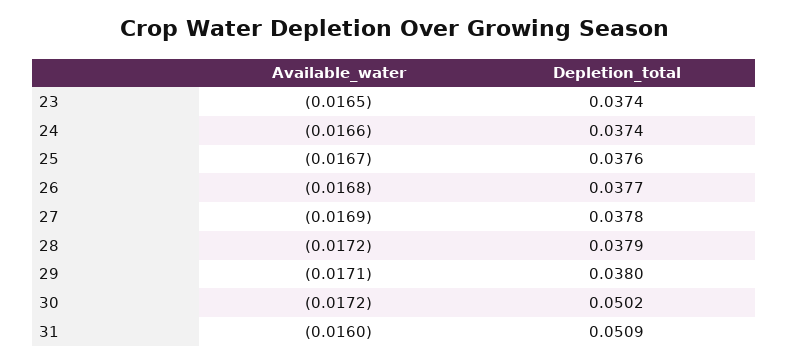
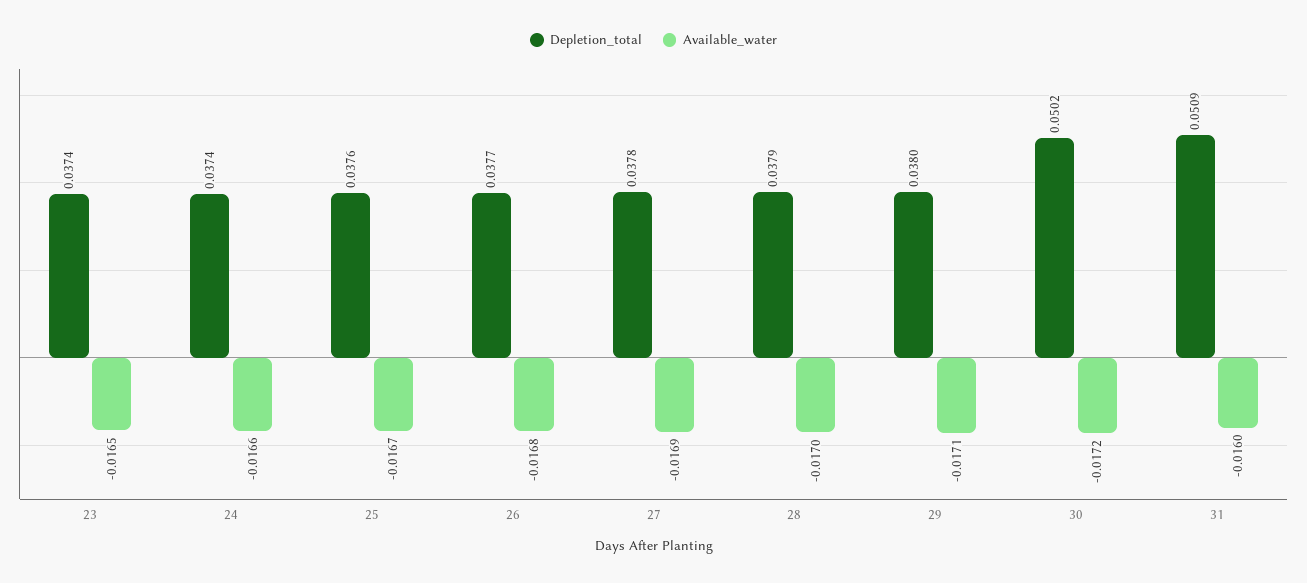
Available_water, 28: -0.0172 -> -0.017

